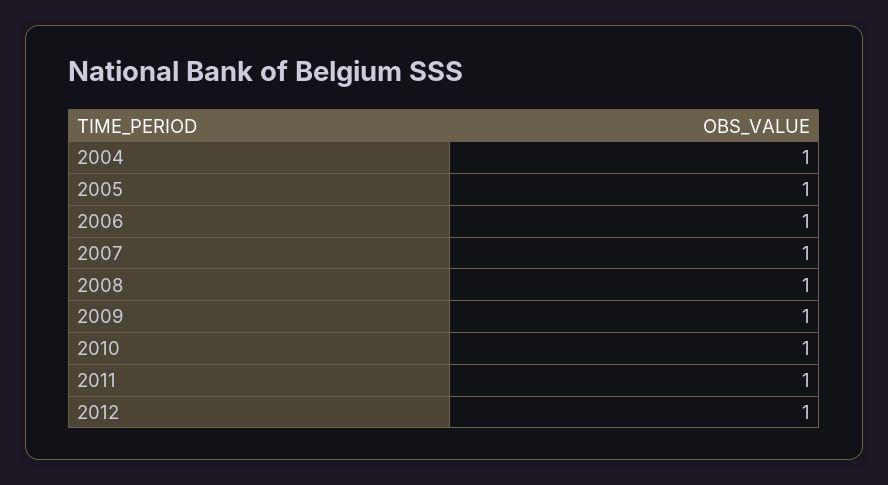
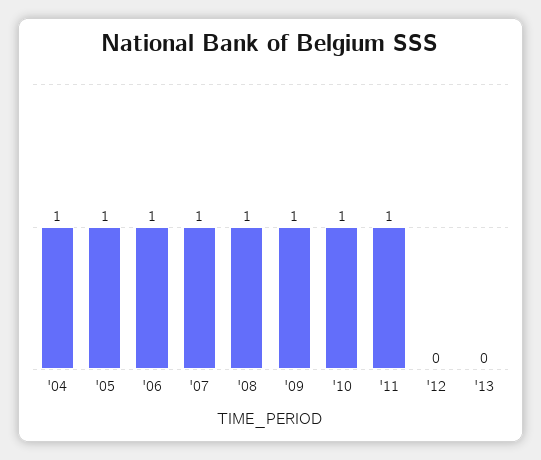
2012: 1 -> 0
'13: none -> 0

